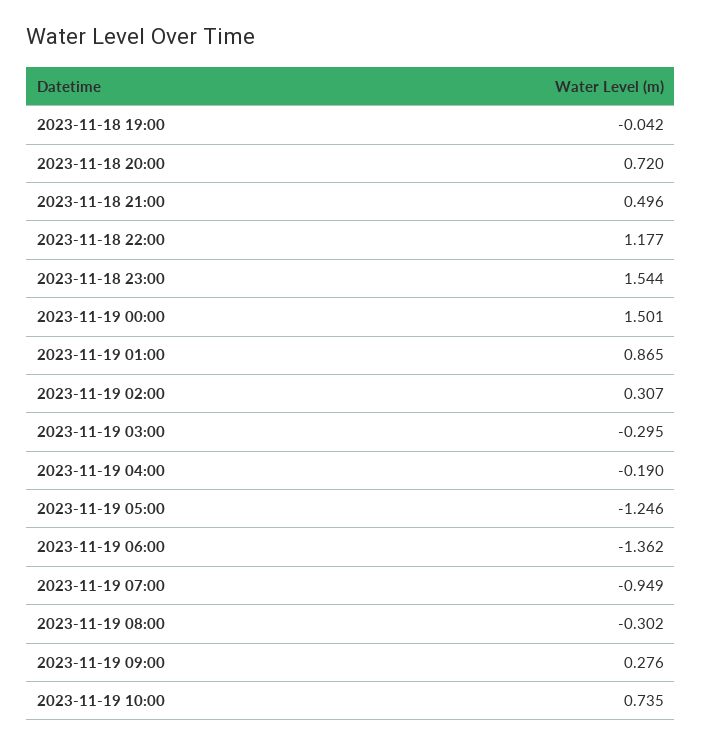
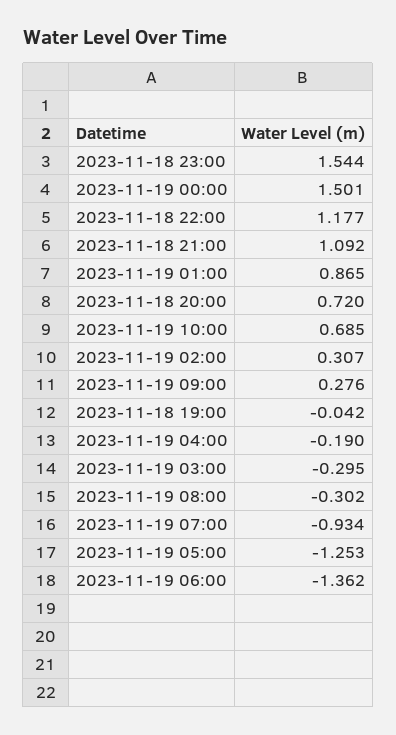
2023-11-18 21:00: 0.496 -> 1.092
2023-11-19 05:00: -1.246 -> -1.253
2023-11-19 07:00: -0.949 -> -0.934
2023-11-19 10:00: 0.735 -> 0.685

